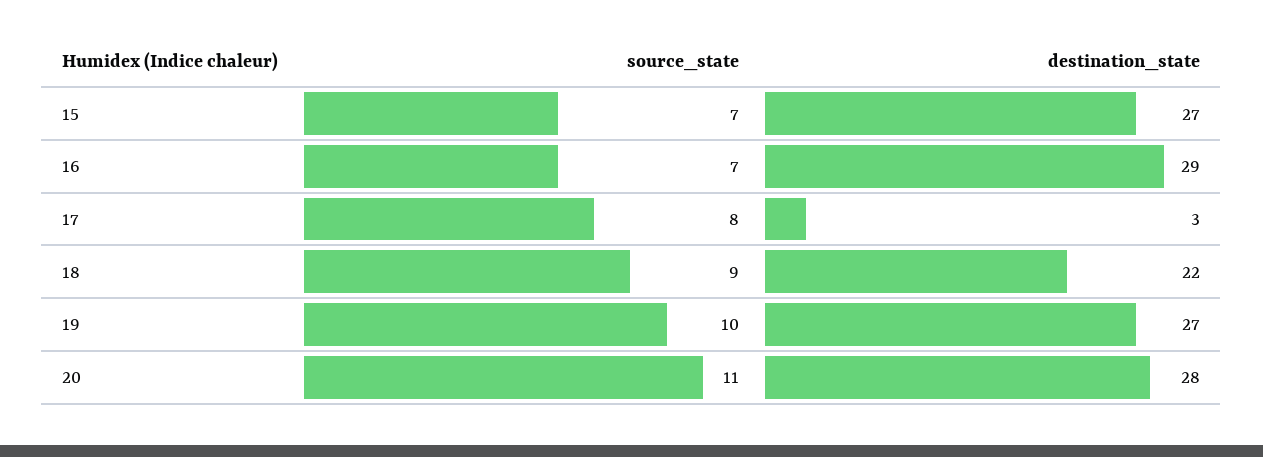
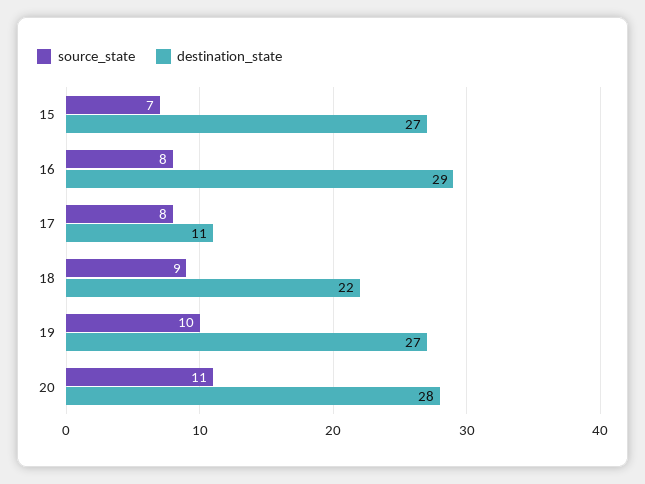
source_state, 16: 7 -> 8
destination_state, 17: 3 -> 11

